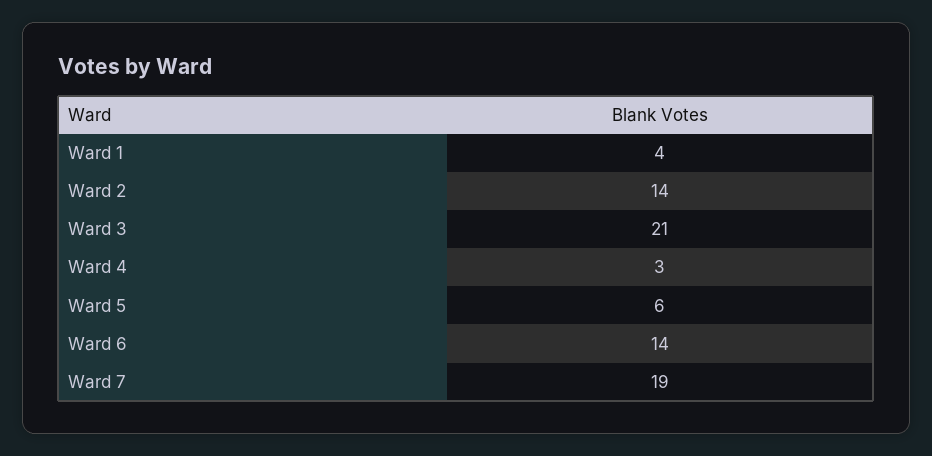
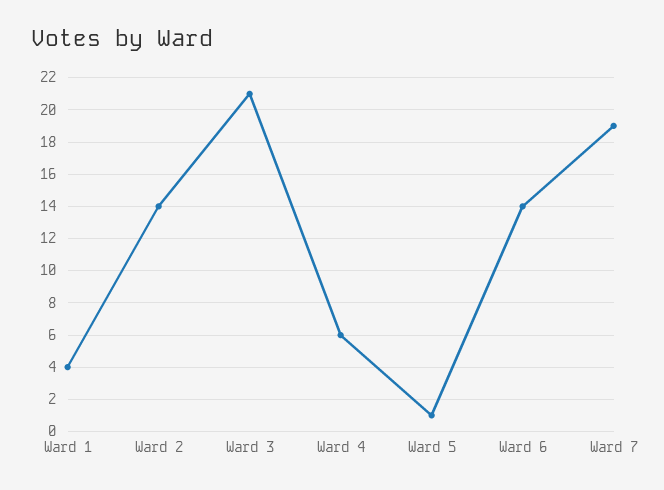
Ward 4: 3 -> 6
Ward 5: 6 -> 1

